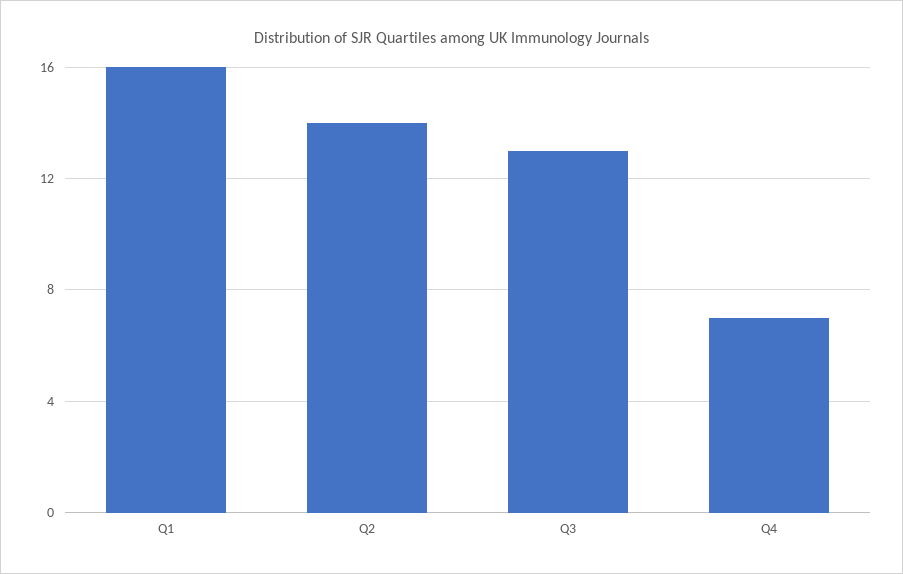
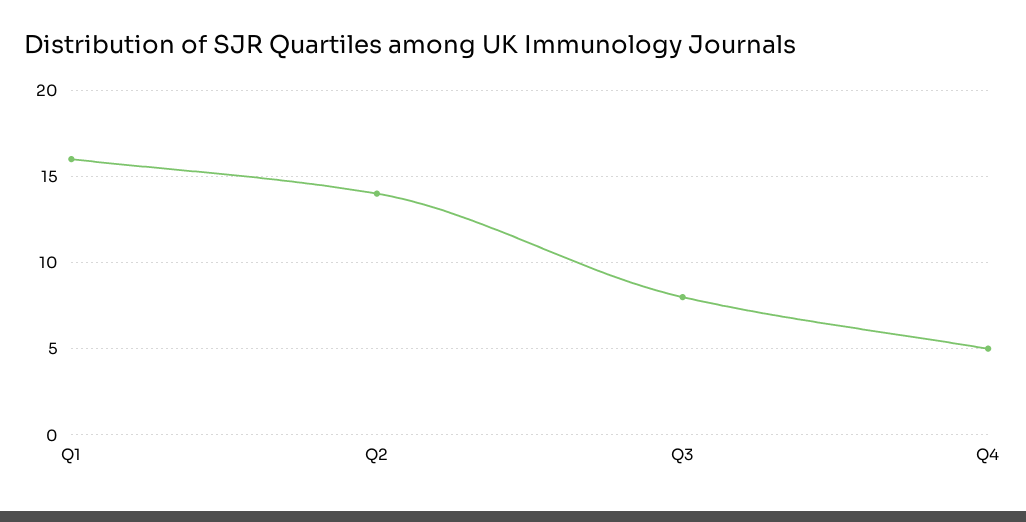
Q3: 13 -> 8
Q4: 7 -> 5

